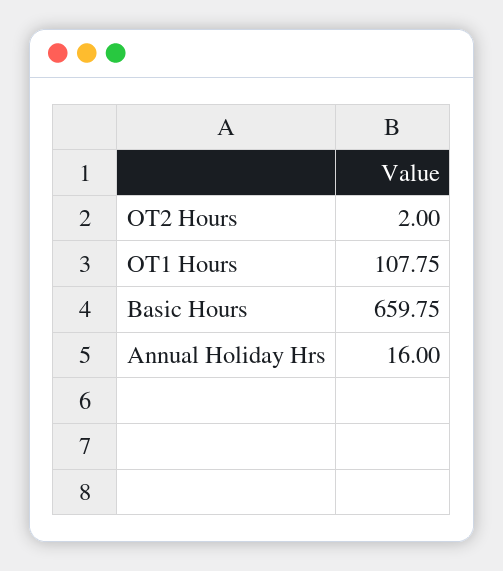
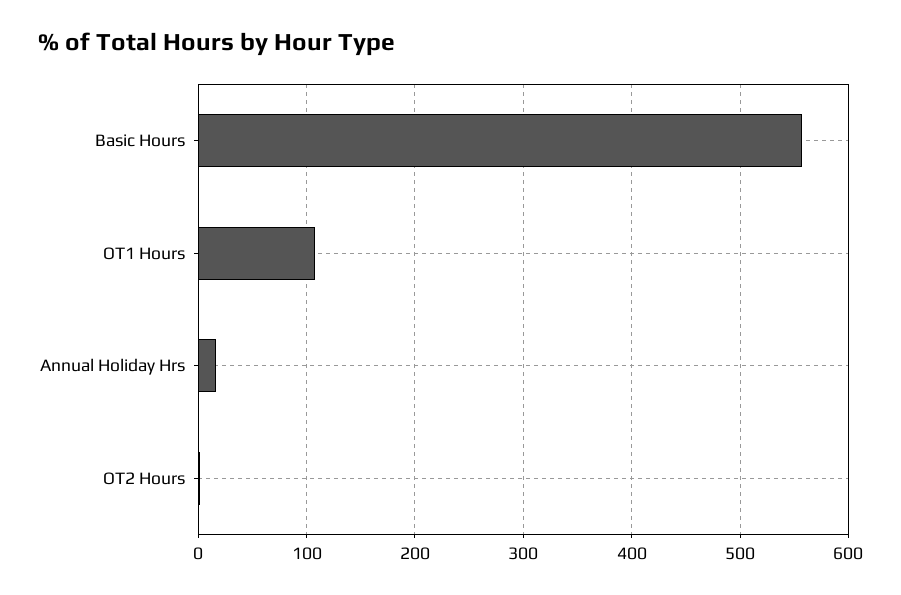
Basic Hours: 659.75 -> 560

